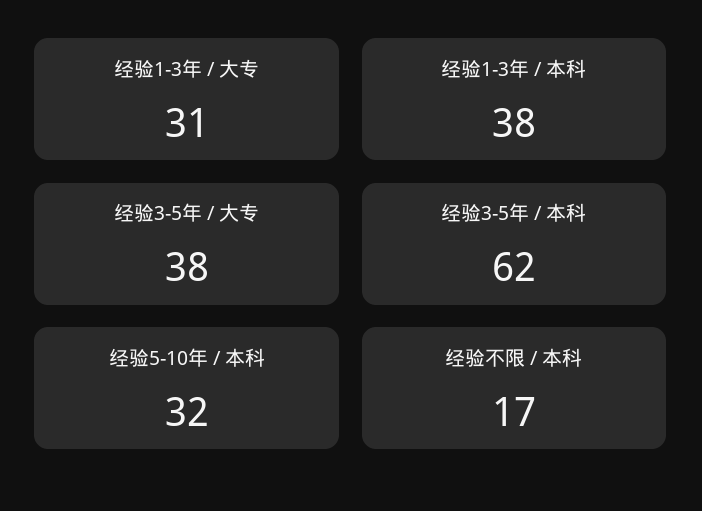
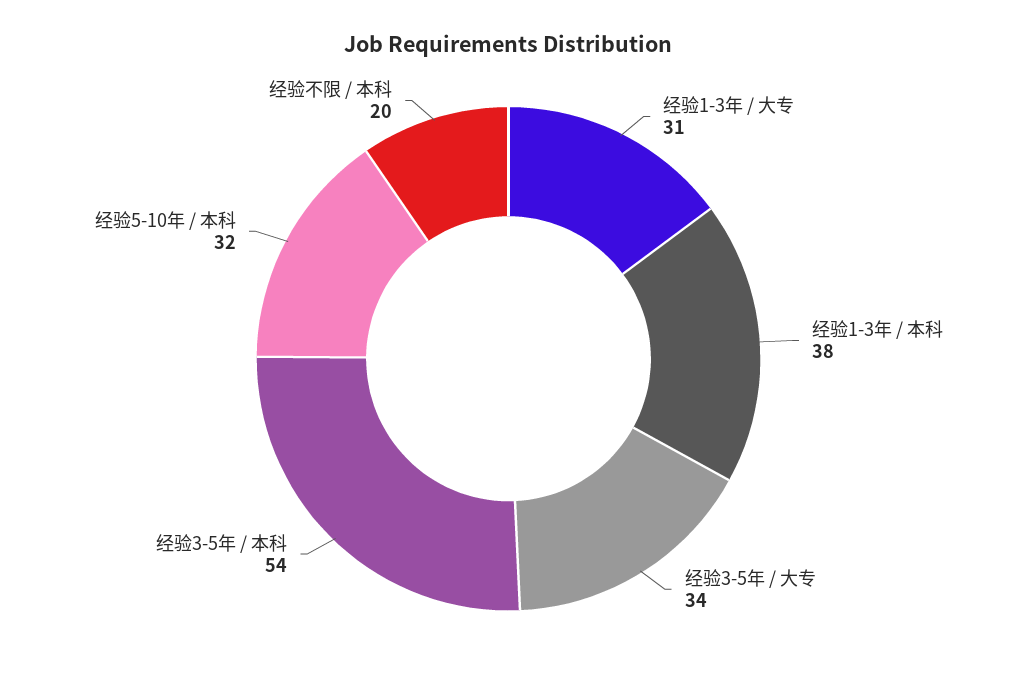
经验3-5年 / 大专: 38 -> 34
经验3-5年 / 本科: 62 -> 54
经验不限 / 本科: 17 -> 20

